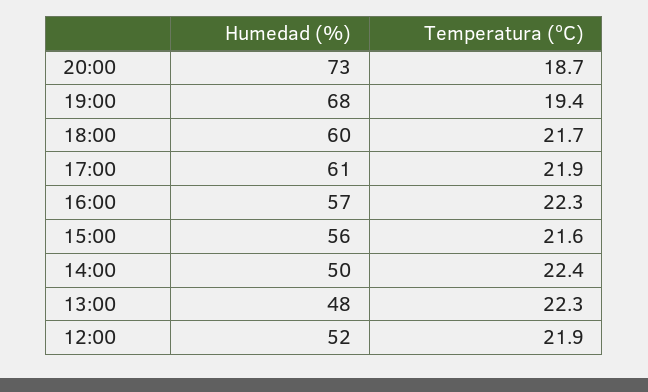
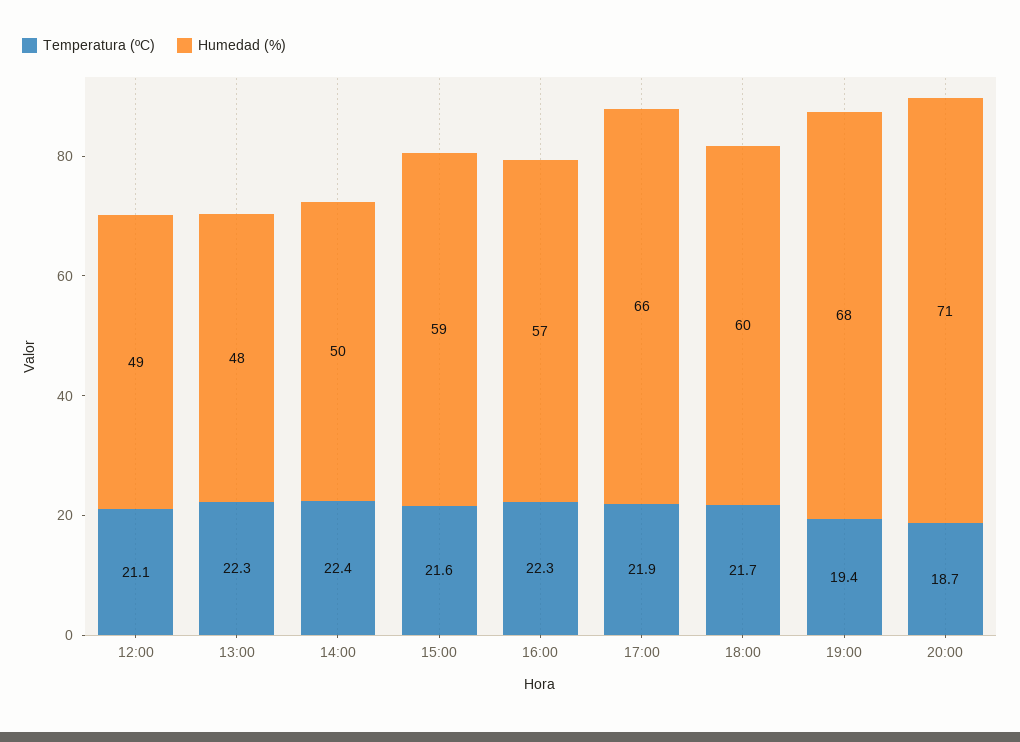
Humedad (%), 20:00: 73 -> 71
Humedad (%), 17:00: 61 -> 66
Humedad (%), 15:00: 56 -> 59
Humedad (%), 12:00: 52 -> 49
Temperatura (ºC), 12:00: 21.9 -> 21.1

